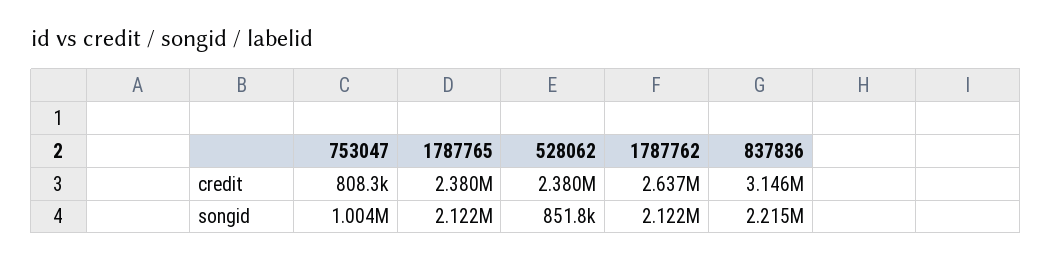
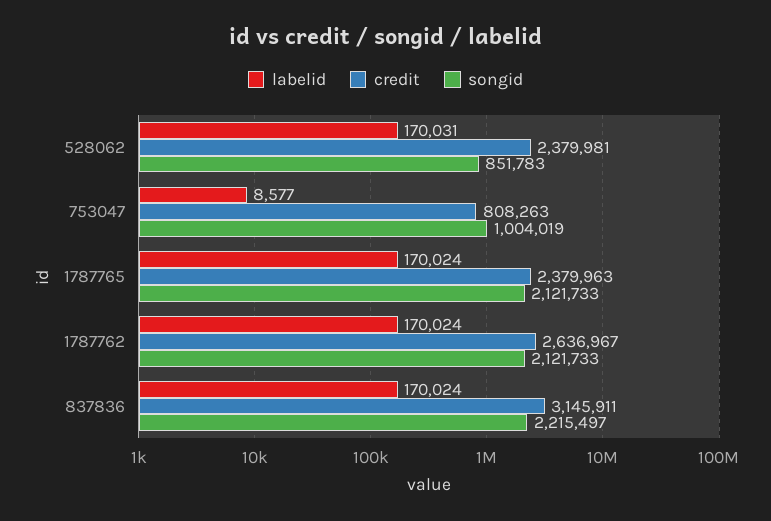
labelid, 528062: none -> 170031
labelid, 753047: none -> 8577
labelid, 1787765: none -> 170024
labelid, 1787762: none -> 170024
labelid, 837836: none -> 170024

